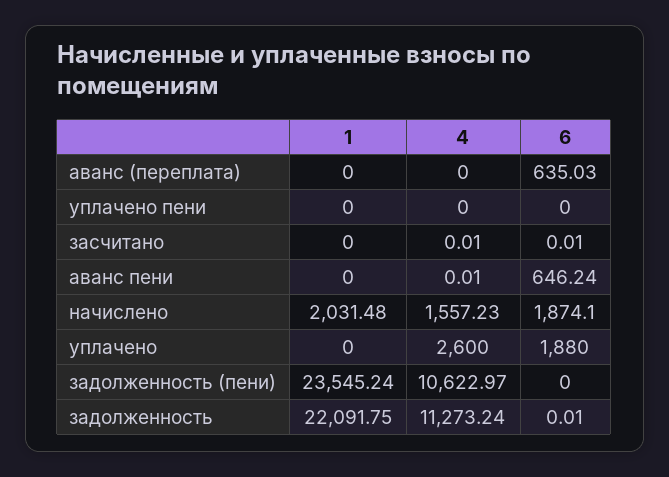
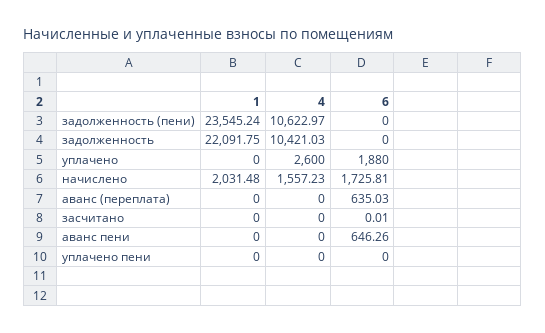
4, засчитано: 0.01 -> 0
4, аванс пени: 0.01 -> 0
6, аванс пени: 646.24 -> 646.26
6, начислено: 1874.1 -> 1725.81
4, задолженность: 11273.24 -> 10421.03
6, задолженность: 0.01 -> 0

